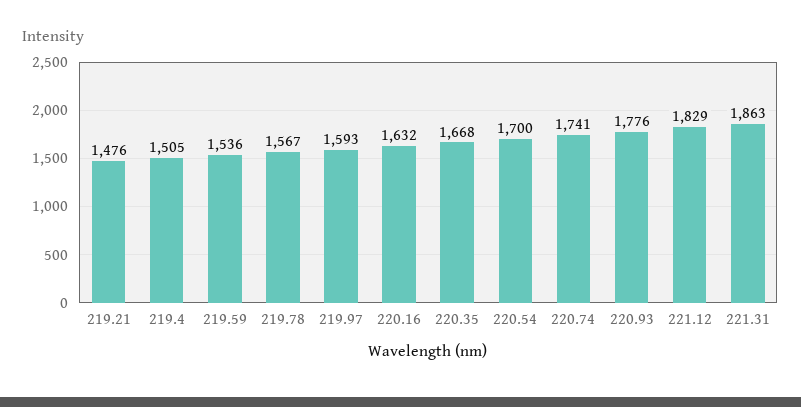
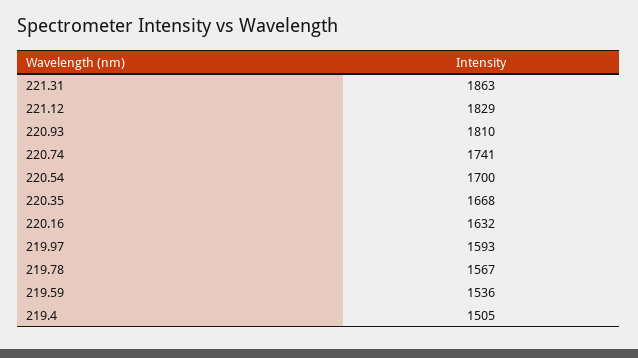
219.21: 1476 -> none
220.93: 1776 -> 1810

